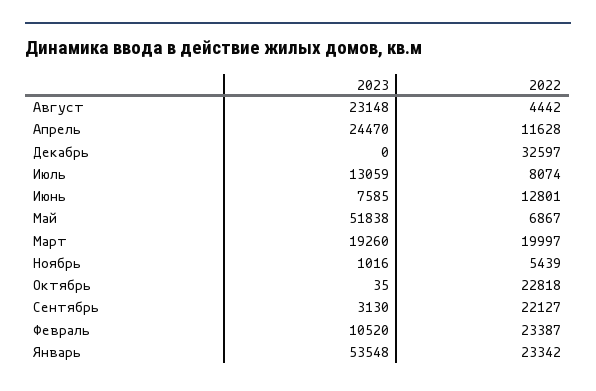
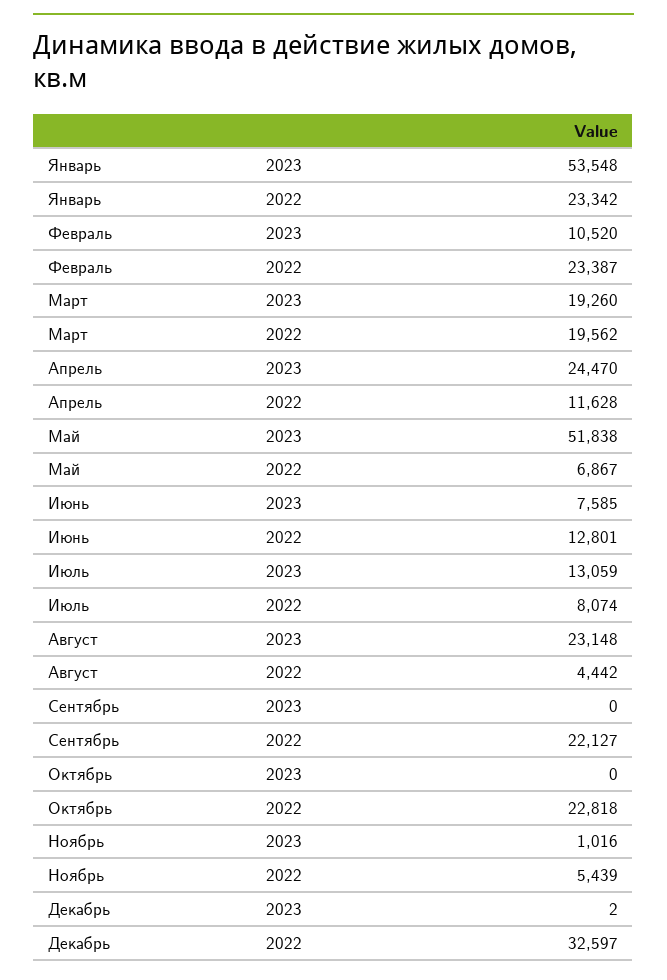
2023, Декабрь: 0 -> 2
2022, Март: 19997 -> 19562
2023, Октябрь: 35 -> 0
2023, Сентябрь: 3130 -> 0

